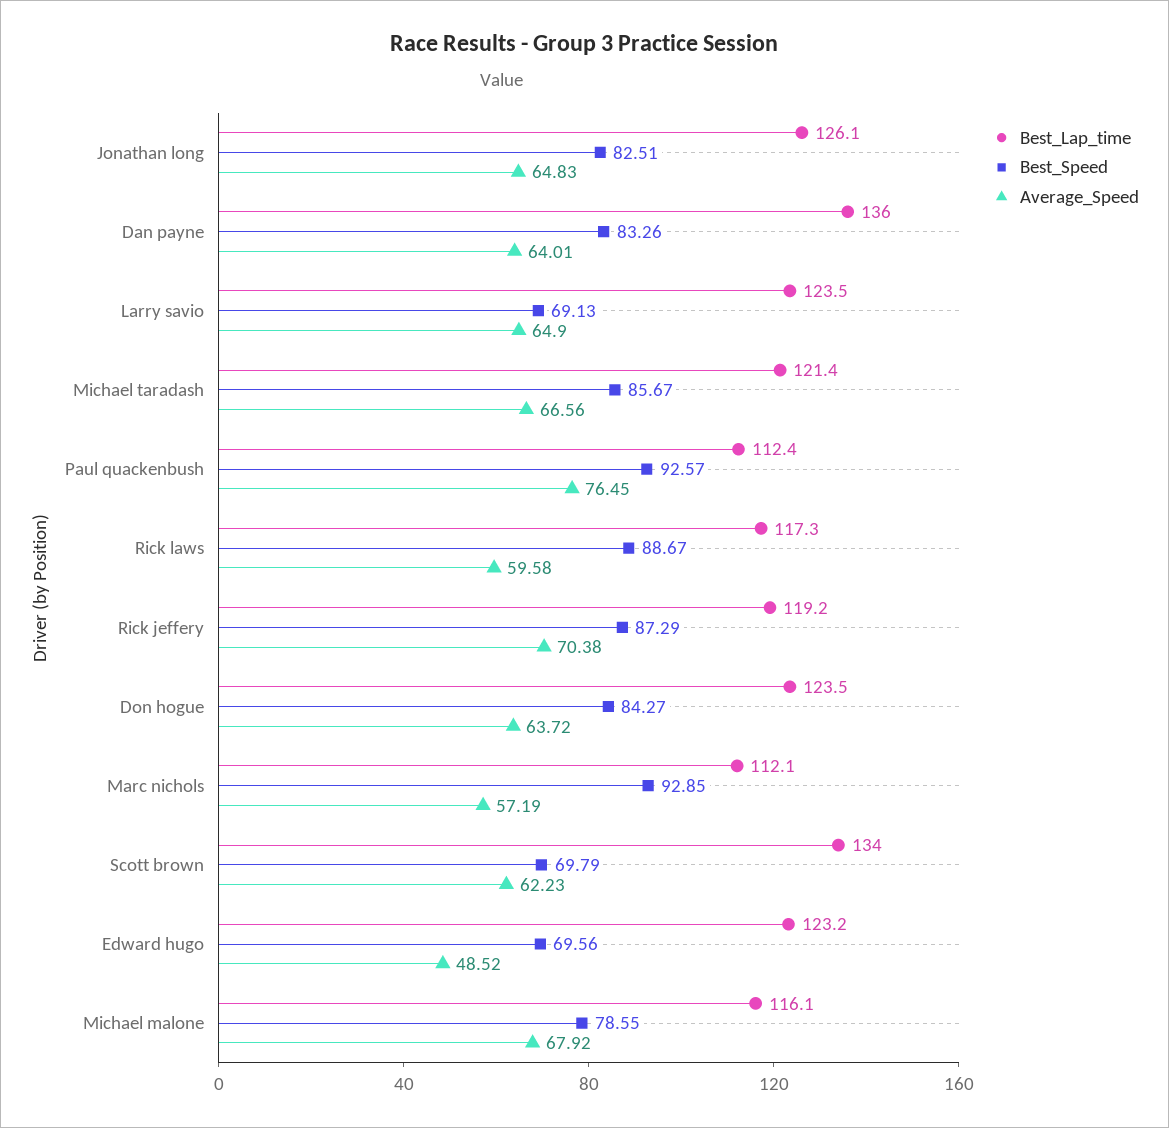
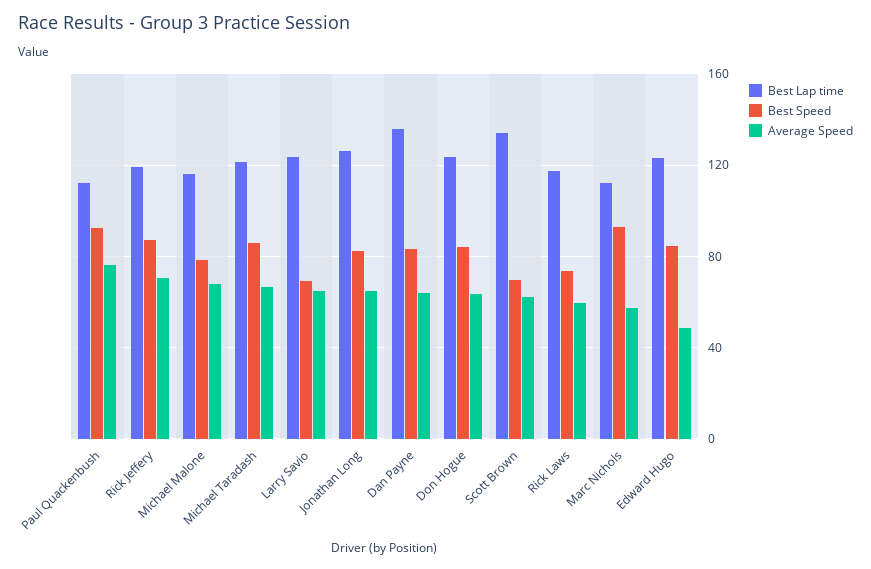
Best_Speed, Rick laws: 88.67 -> 75
Best_Speed, Edward hugo: 69.56 -> 85

